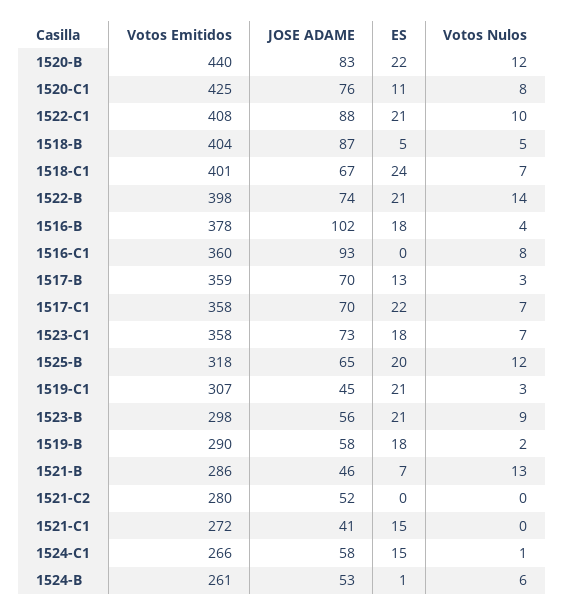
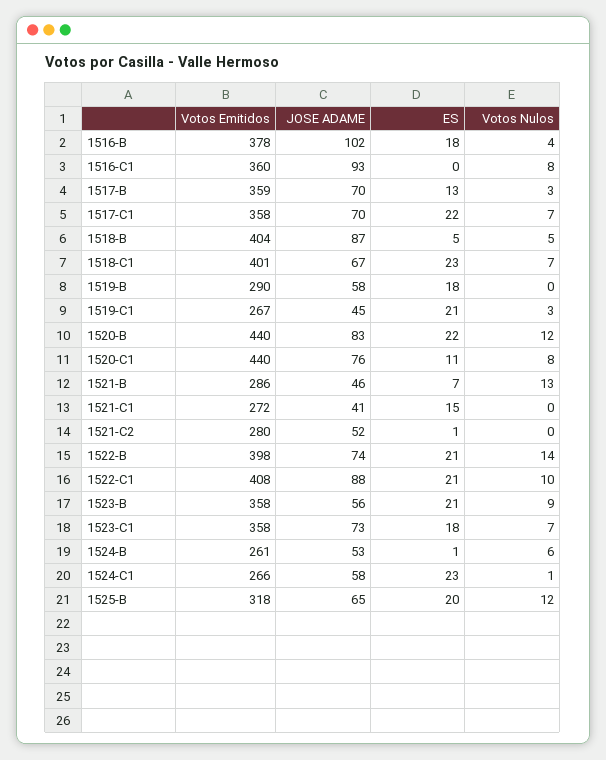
Votos Emitidos, 1520-C1: 425 -> 440
ES, 1518-C1: 24 -> 23
Votos Emitidos, 1519-C1: 307 -> 267
Votos Emitidos, 1523-B: 298 -> 358
Votos Nulos, 1519-B: 2 -> 0
ES, 1521-C2: 0 -> 1
ES, 1524-C1: 15 -> 23

